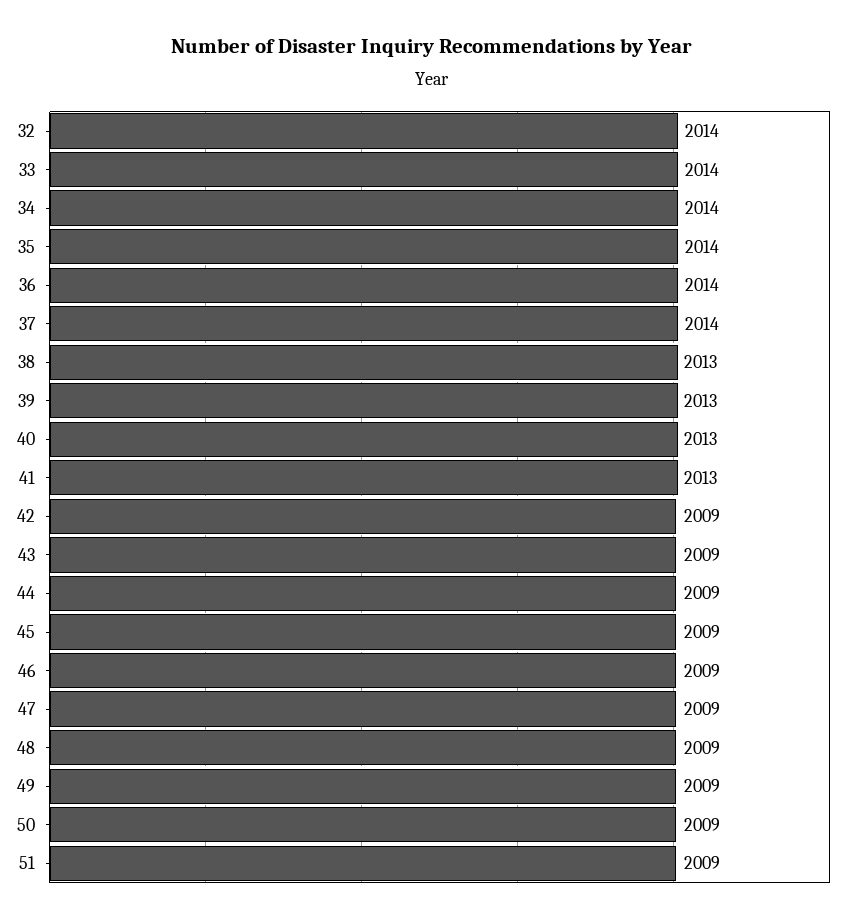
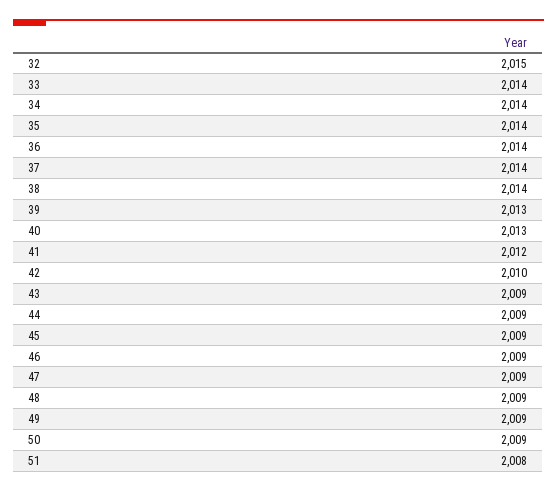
32: 2014 -> 2015
38: 2013 -> 2014
41: 2013 -> 2012
42: 2009 -> 2010
51: 2009 -> 2008

